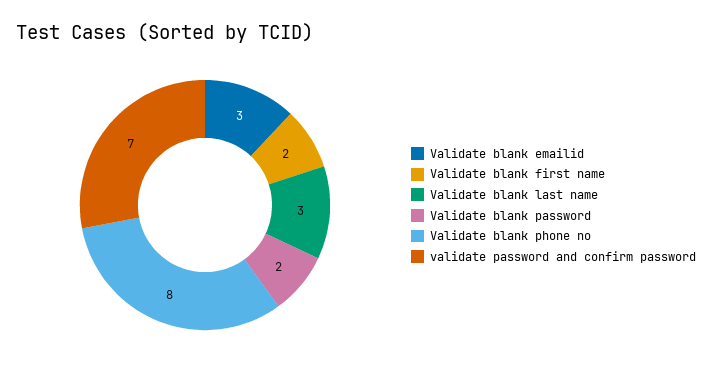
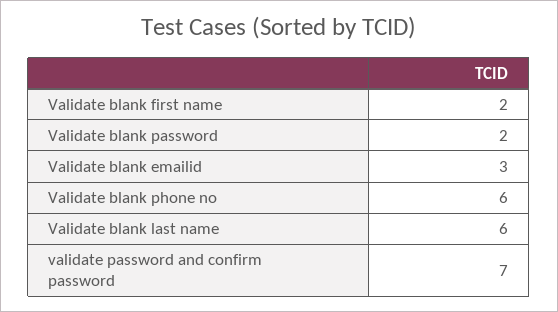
Validate blank last name: 3 -> 6
Validate blank phone no: 8 -> 6

